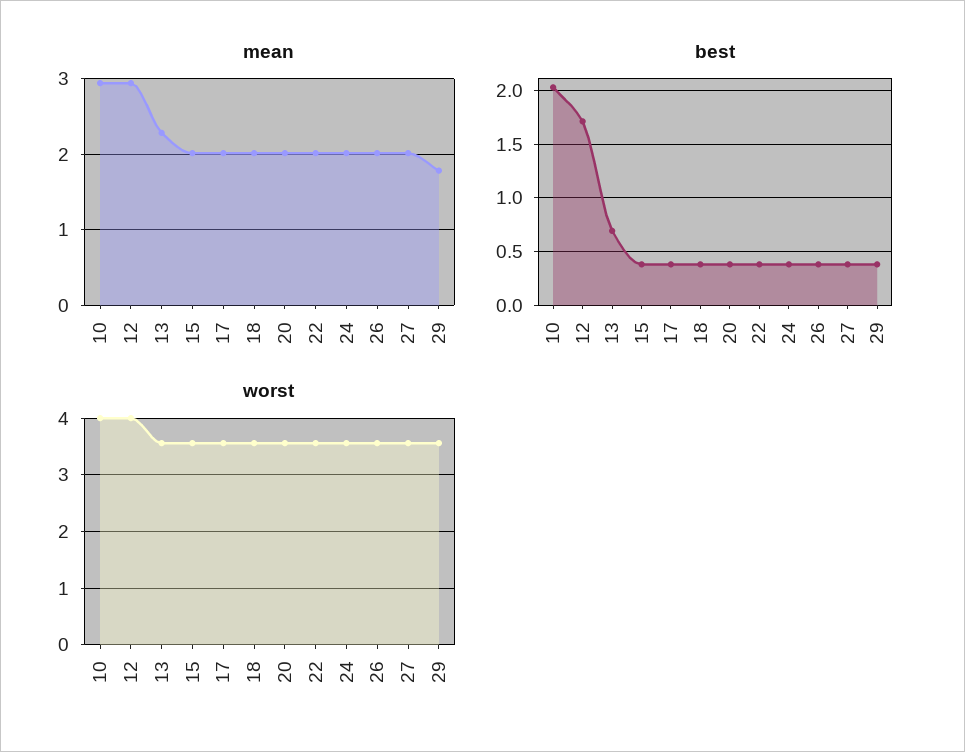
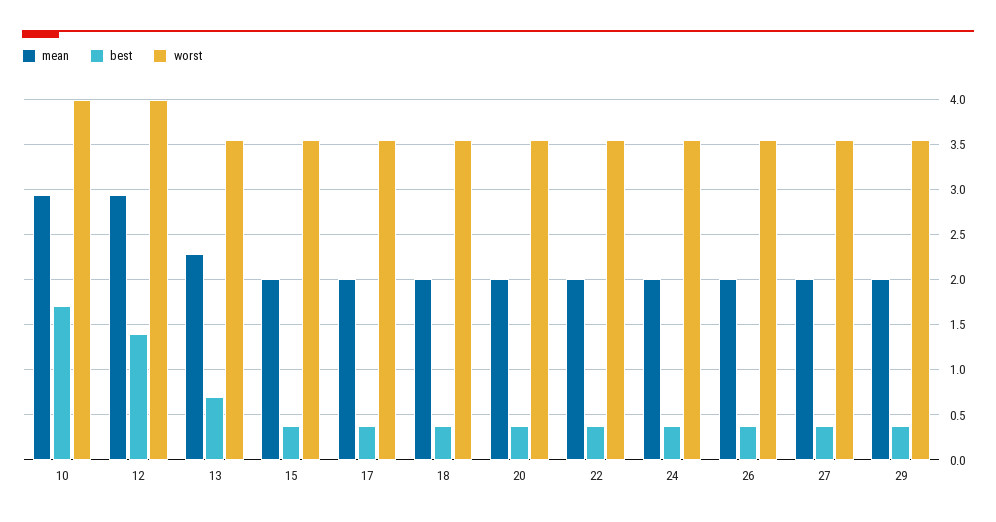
mean, 29: 1.8 -> 2
best, 10: 2 -> 1.7
best, 12: 1.7 -> 1.4

